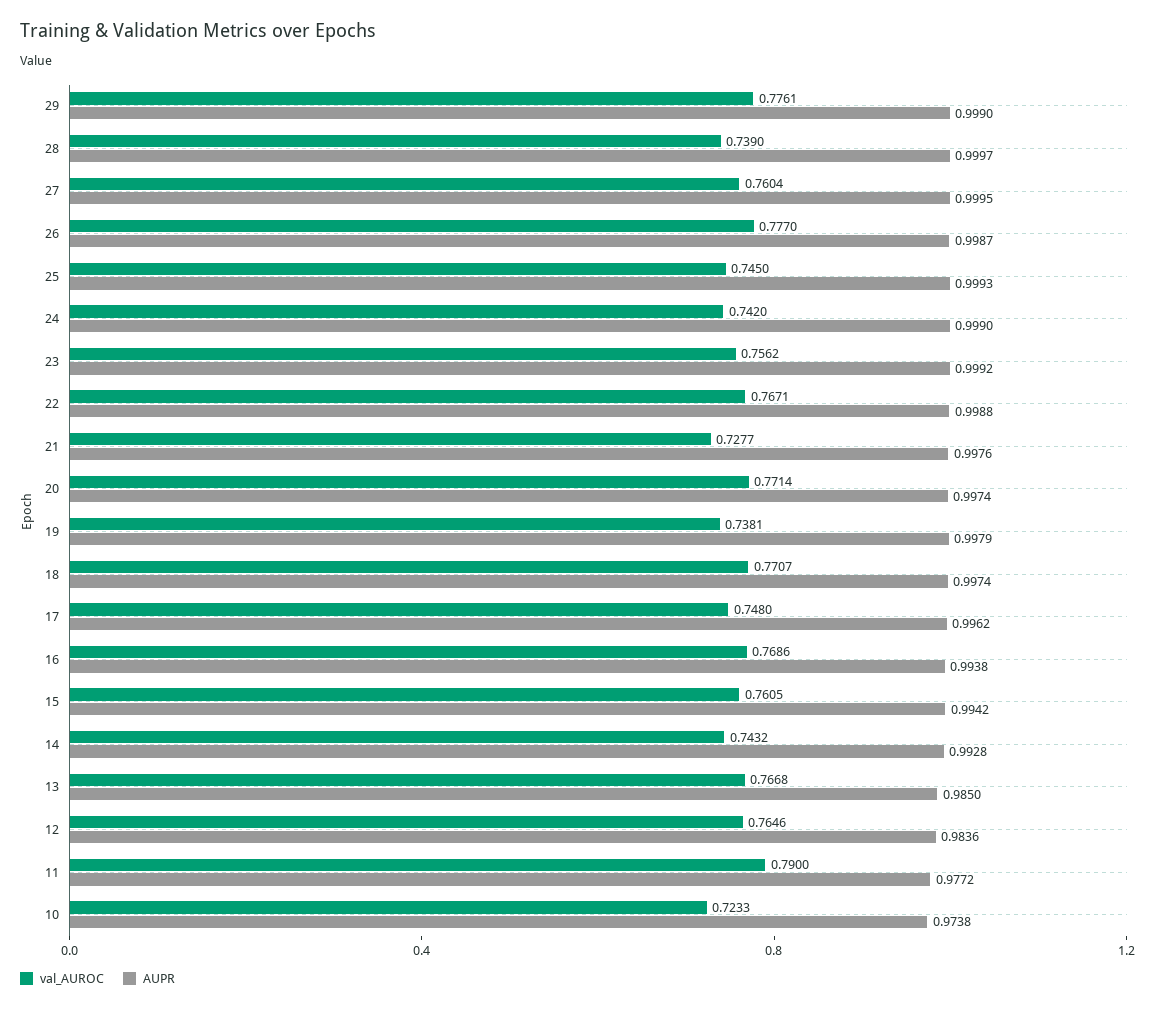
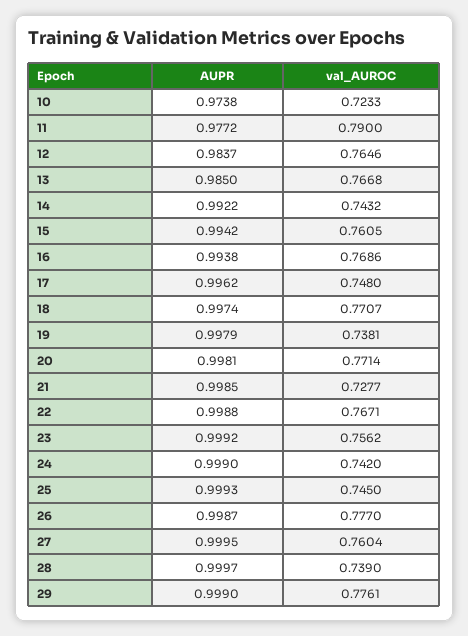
AUPR, 21: 0.9976 -> 0.9985
AUPR, 20: 0.9974 -> 0.9981
AUPR, 14: 0.9928 -> 0.9922
AUPR, 12: 0.9836 -> 0.9837

